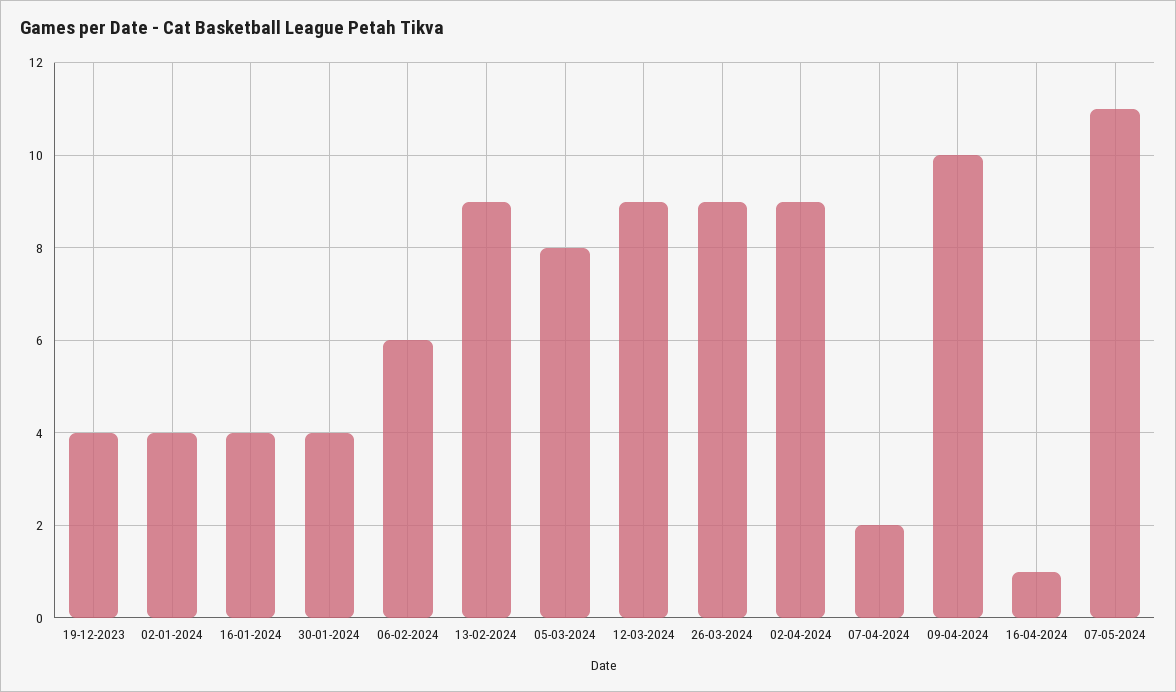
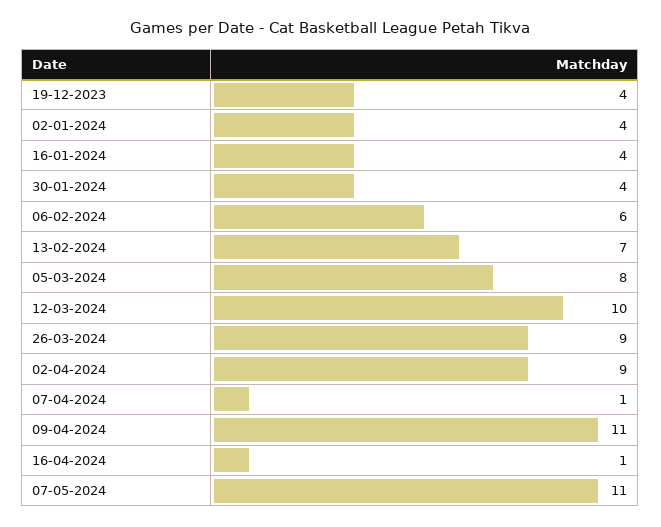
13-02-2024: 9 -> 7
12-03-2024: 9 -> 10
07-04-2024: 2 -> 1
09-04-2024: 10 -> 11

